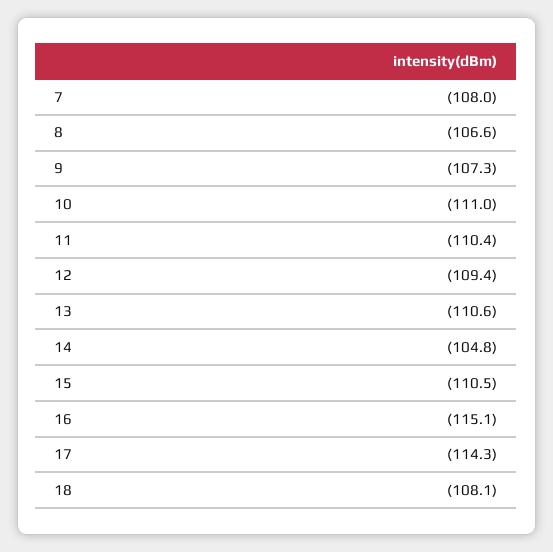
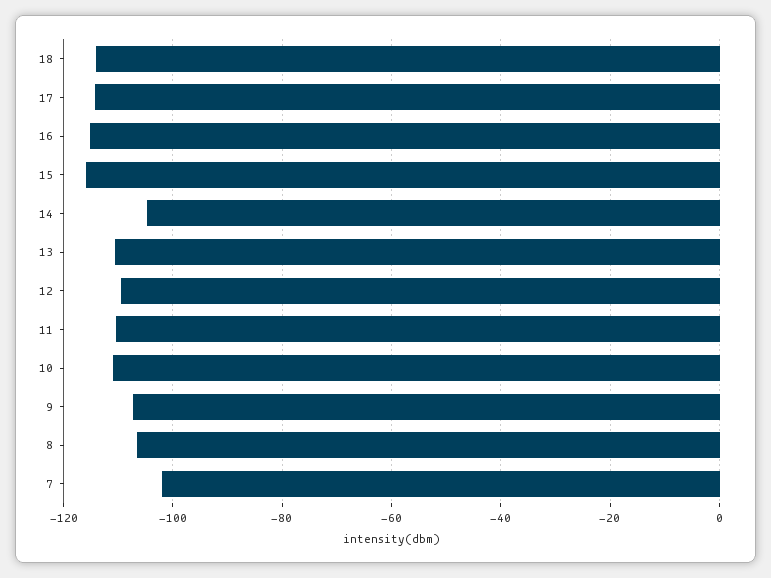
7: -108 -> -102
15: -110.5 -> -116
18: -108.1 -> -114

